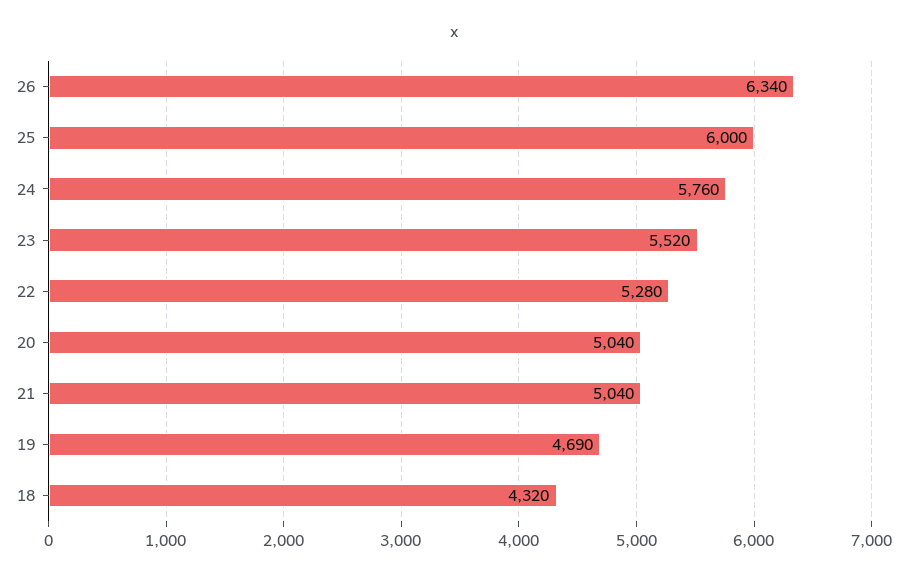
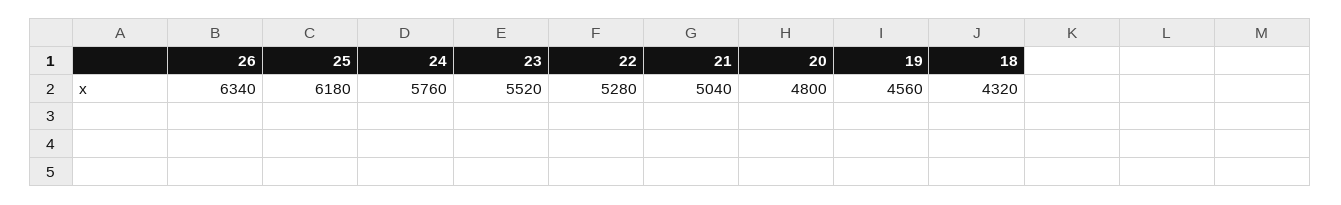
25: 6000 -> 6180
20: 5040 -> 4800
19: 4690 -> 4560

